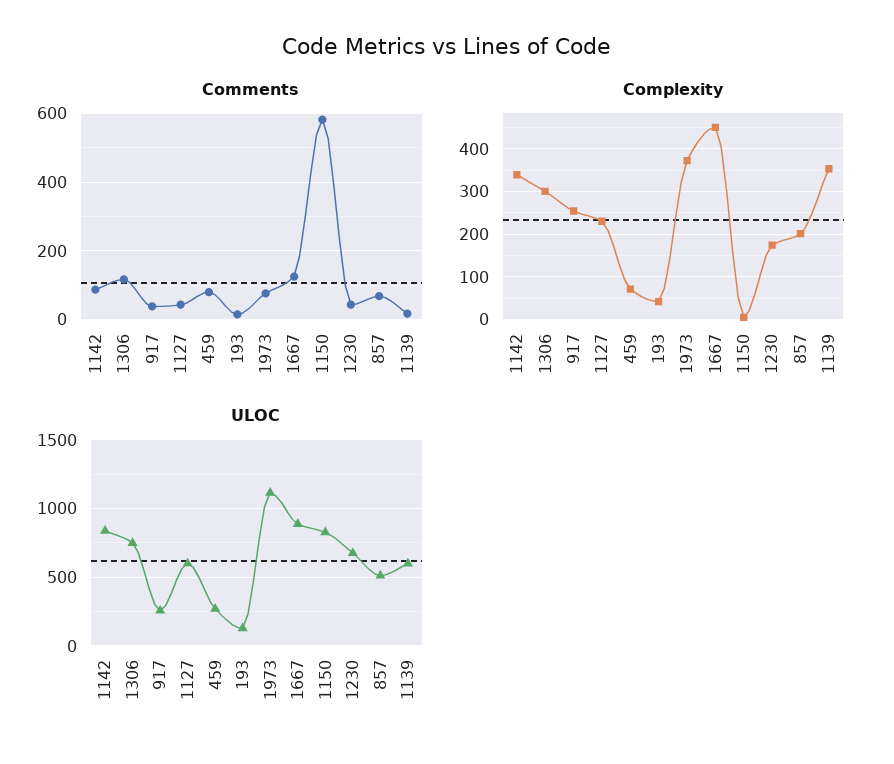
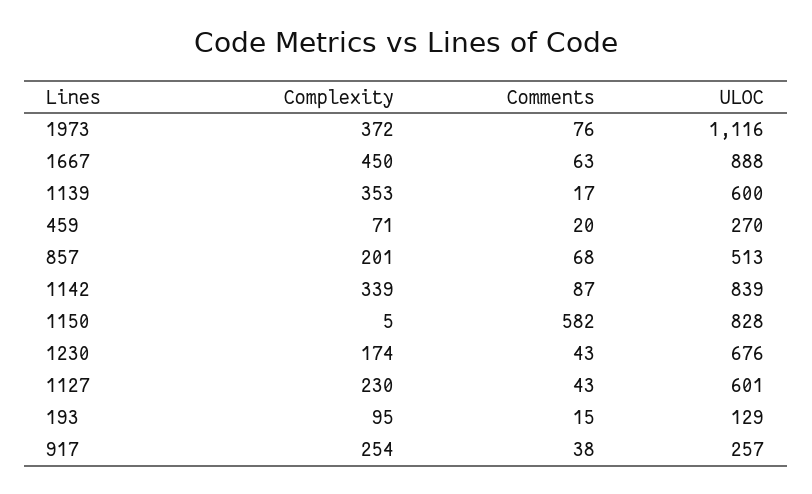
Comments, 1306: 120 -> none
Comments, 459: 80 -> 20
Comments, 1667: 120 -> 63
Complexity, 1306: 300 -> none
Complexity, 193: 40 -> 95
ULOC, 1306: 750 -> none

